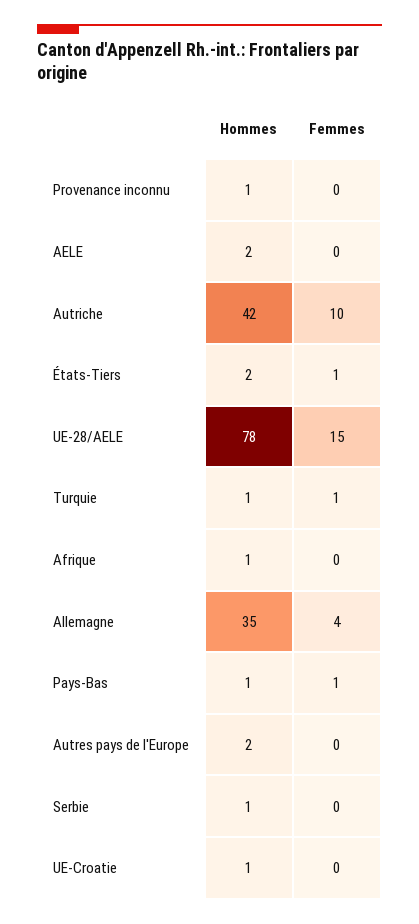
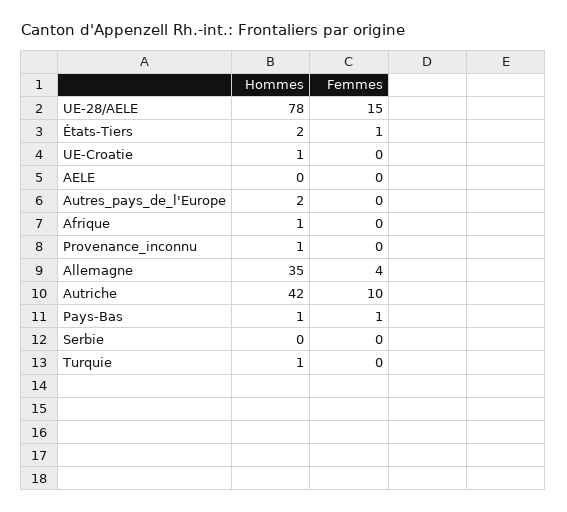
Hommes, AELE: 2 -> 0
Femmes, Turquie: 1 -> 0
Hommes, Serbie: 1 -> 0

